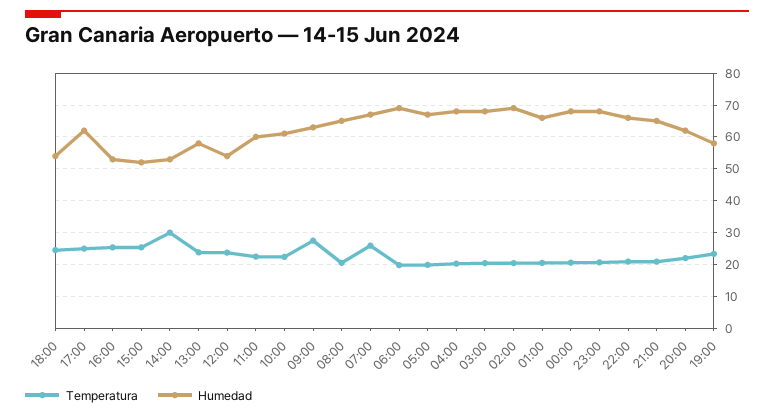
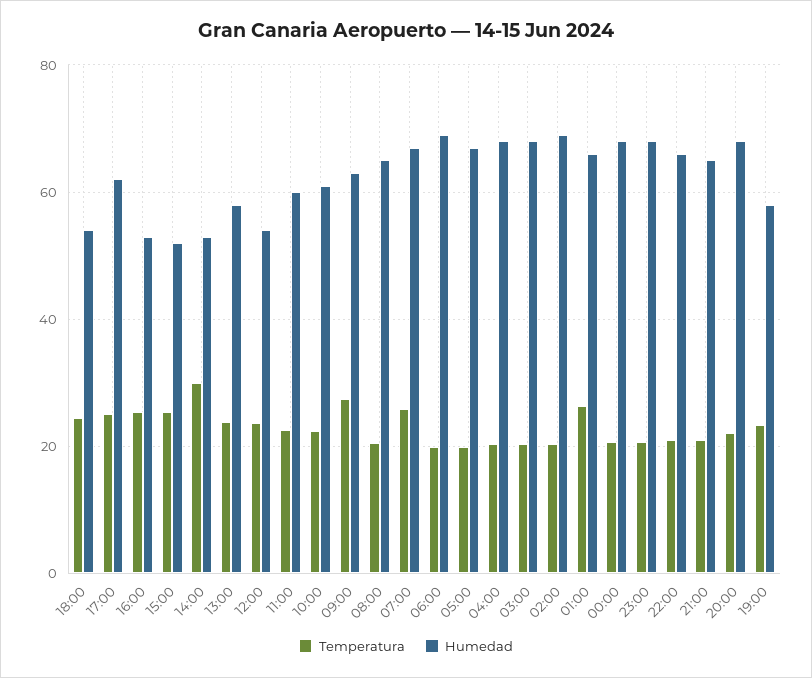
Temperatura, 01:00: 20 -> 26
Humedad, 20:00: 62 -> 68

